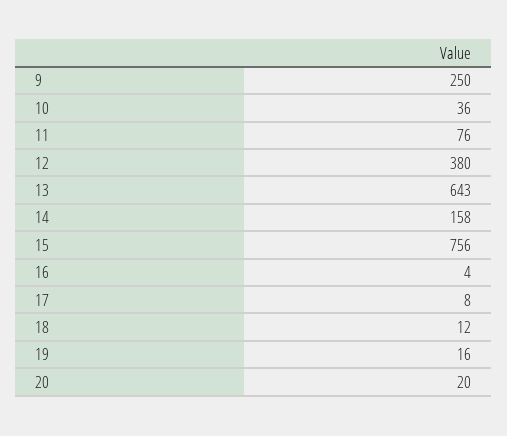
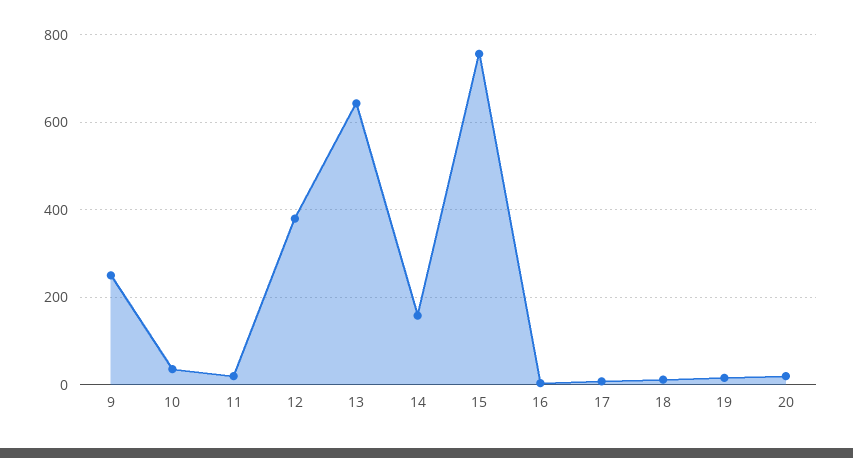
11: 76 -> 20

